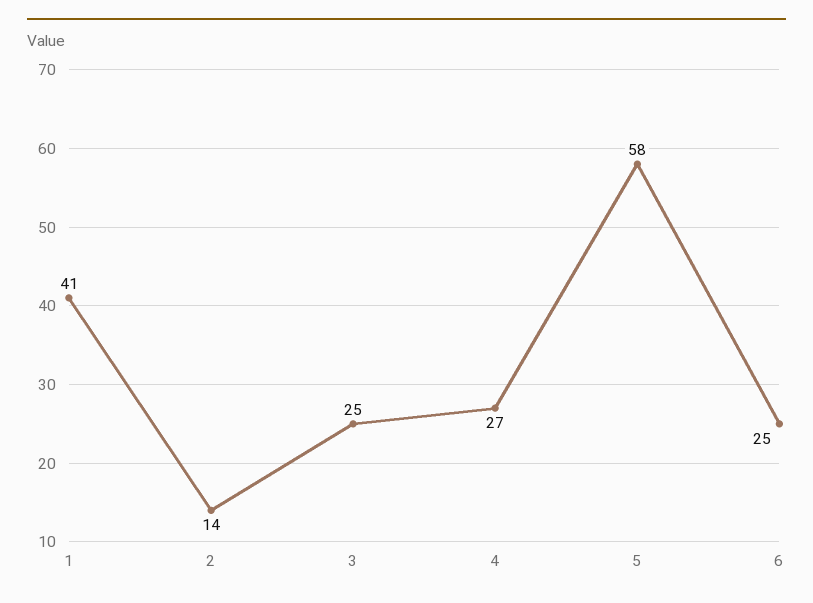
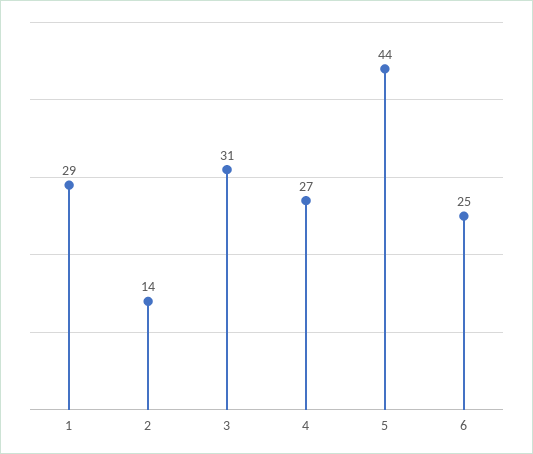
1: 41 -> 29
3: 25 -> 31
5: 58 -> 44

